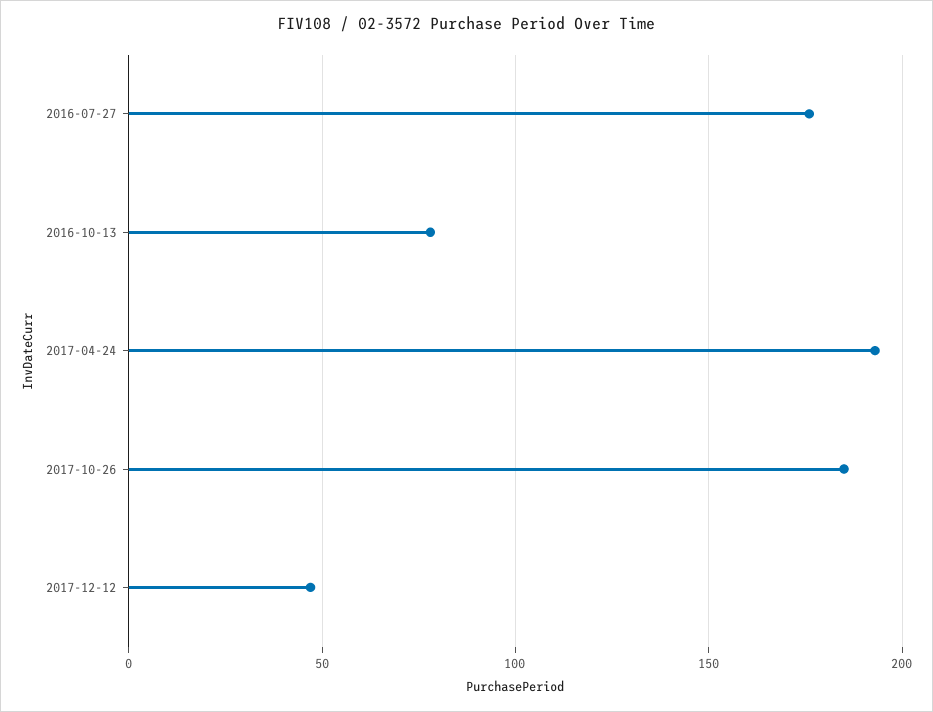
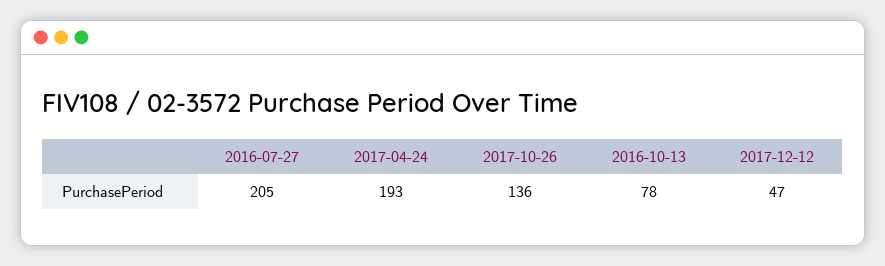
2016-07-27: 175 -> 205
2017-10-26: 185 -> 136

